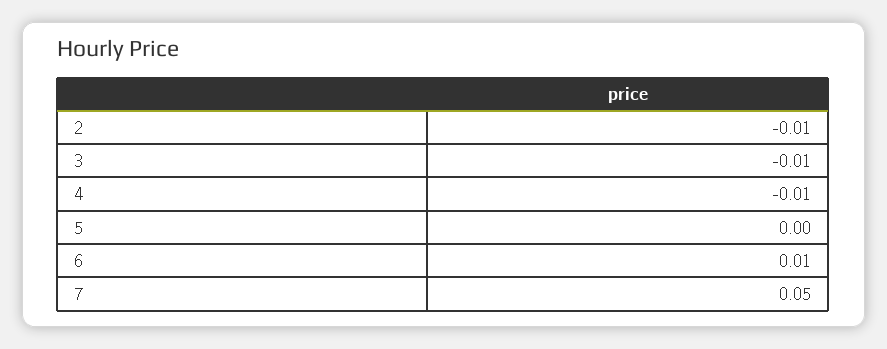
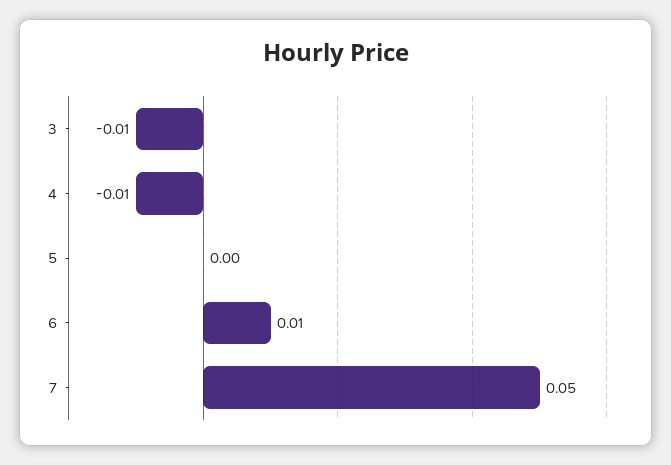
2: -0.01 -> none

